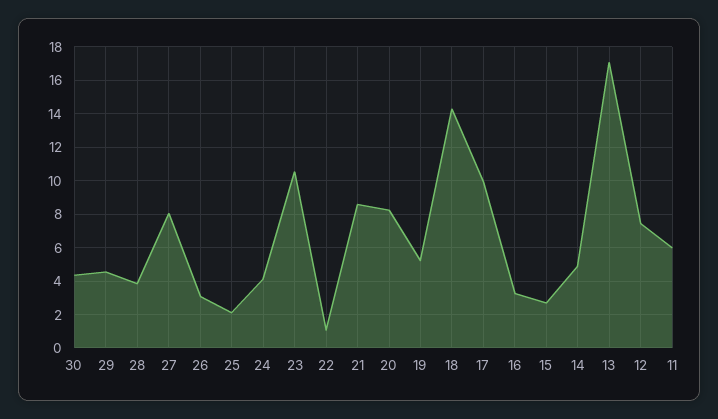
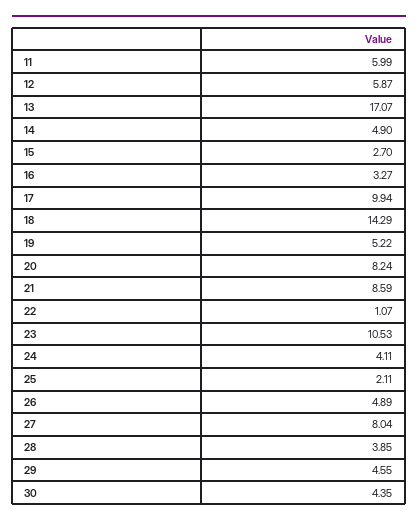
26: 3 -> 4.89
12: 7.5 -> 5.87

